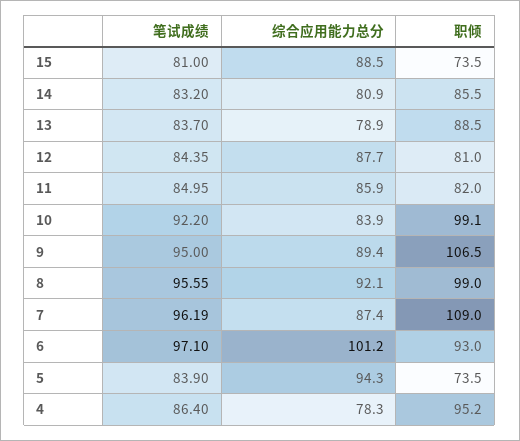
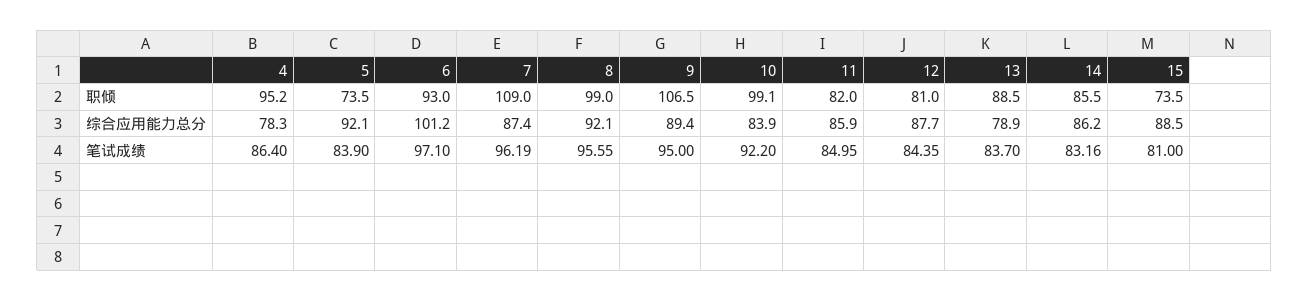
笔试成绩, 14: 83.2 -> 83.16
综合应用能力总分, 14: 80.9 -> 86.2
综合应用能力总分, 5: 94.3 -> 92.1

